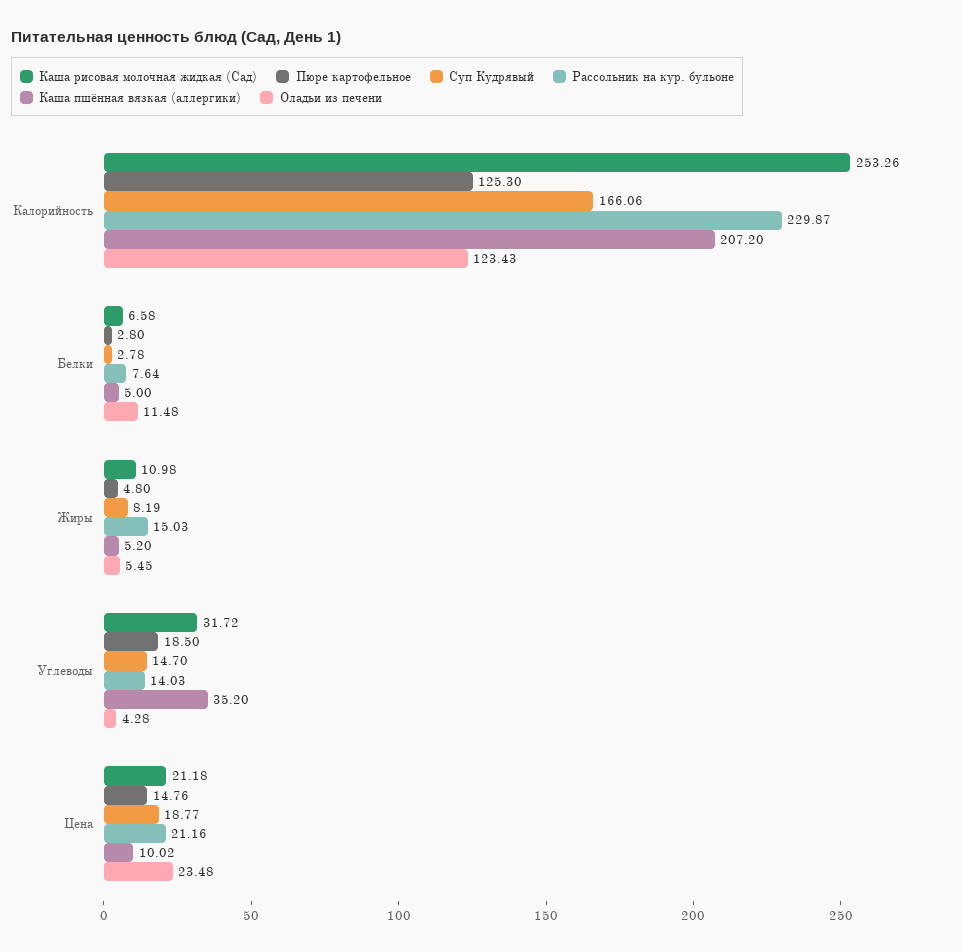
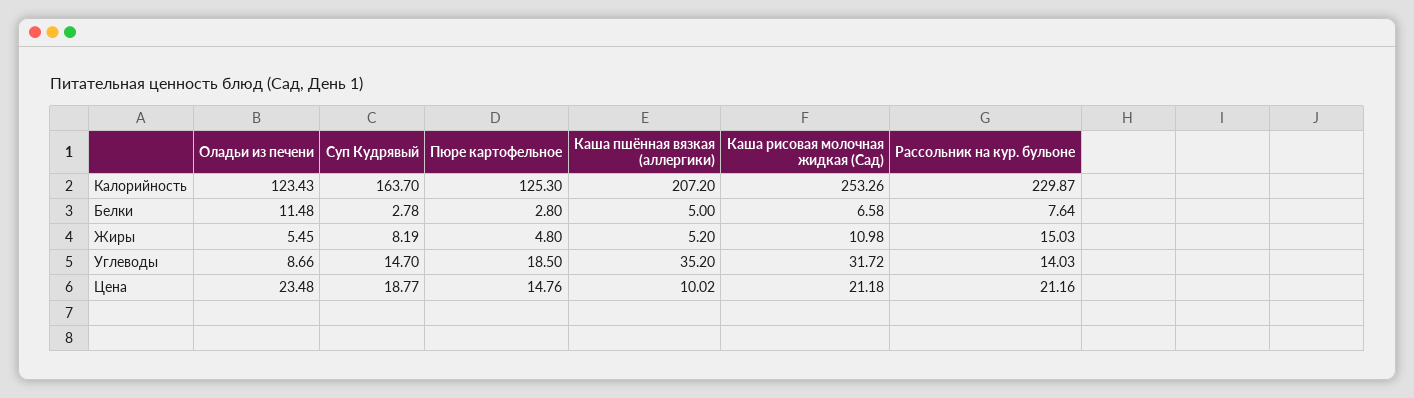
Суп Кудрявый, Калорийность: 166.06 -> 163.7
Оладьи из печени, Углеводы: 4.28 -> 8.66

